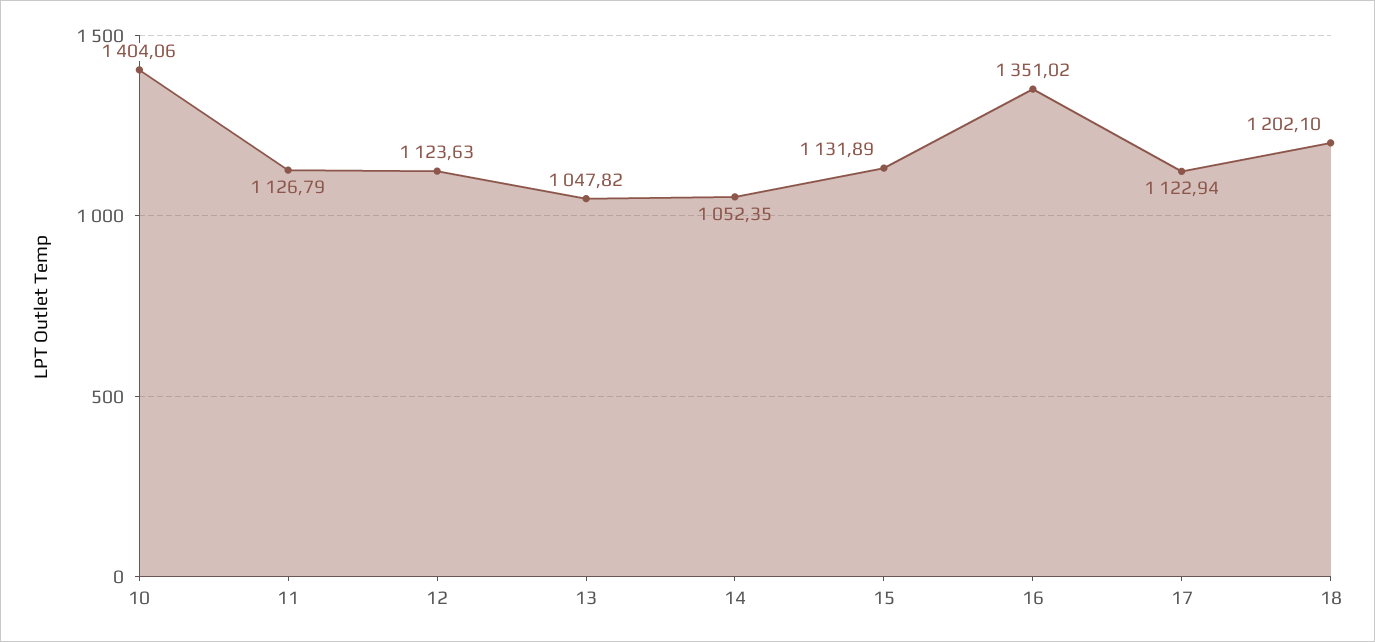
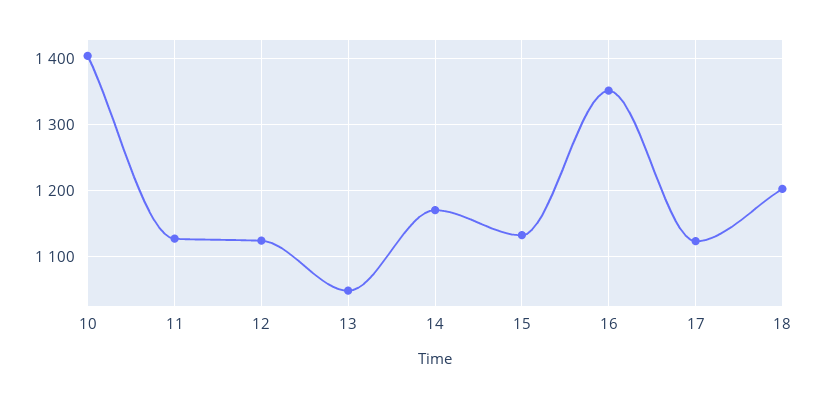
14: 1052.35 -> 1170

